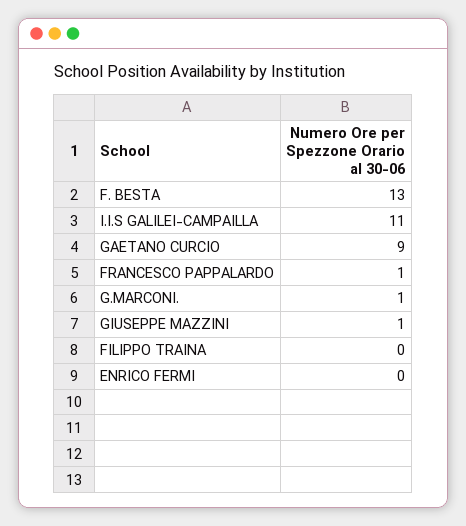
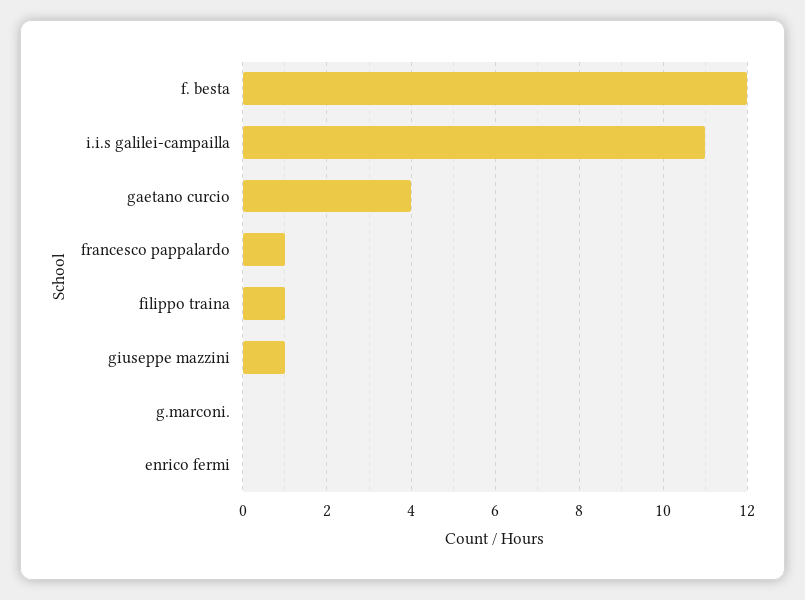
F. BESTA: 13 -> 12
GAETANO CURCIO: 9 -> 4
G.MARCONI.: 1 -> 0
FILIPPO TRAINA: 0 -> 1

